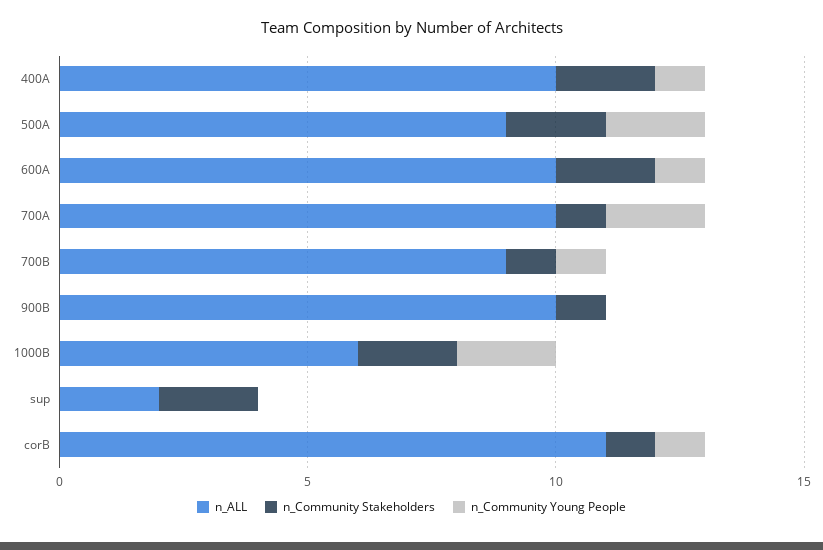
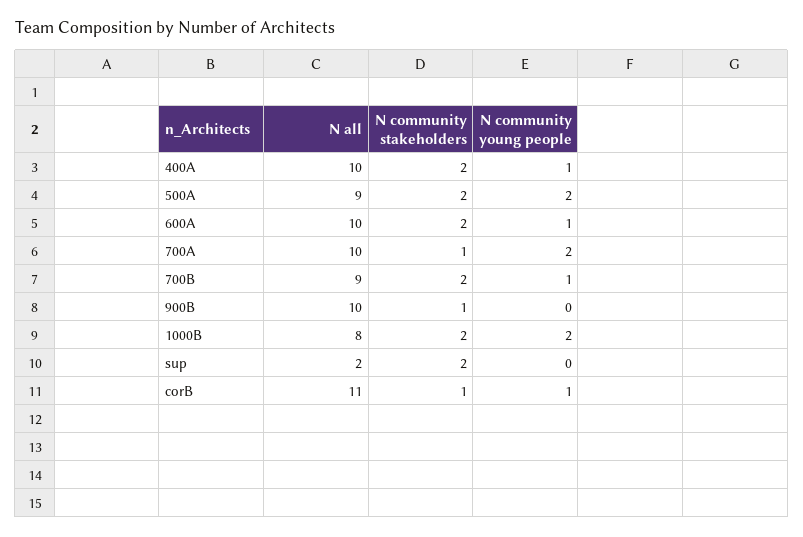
n_Community Stakeholders, 700B: 1 -> 2
n_ALL, 1000B: 6 -> 8

